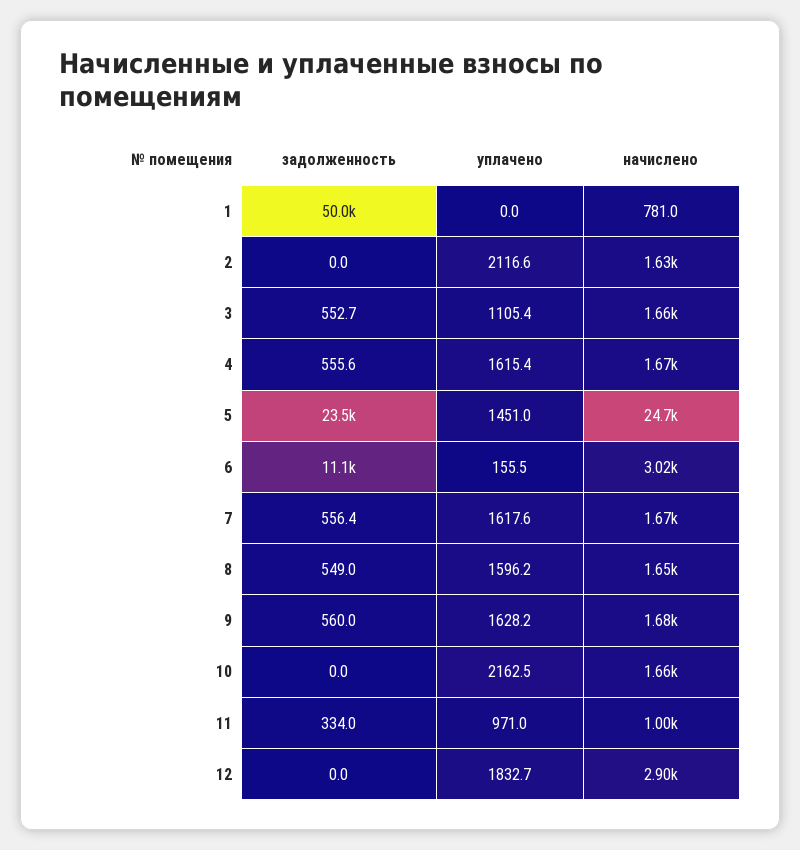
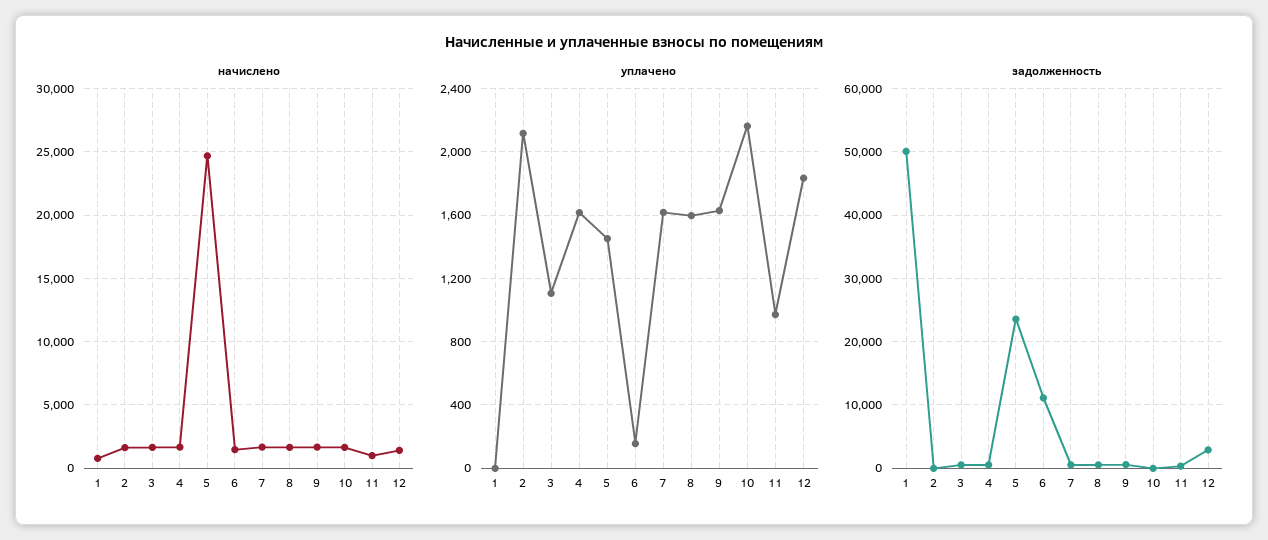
начислено, 6: 3020 -> 1500
задолженность, 12: 0 -> 3000
начислено, 12: 2900 -> 1500

